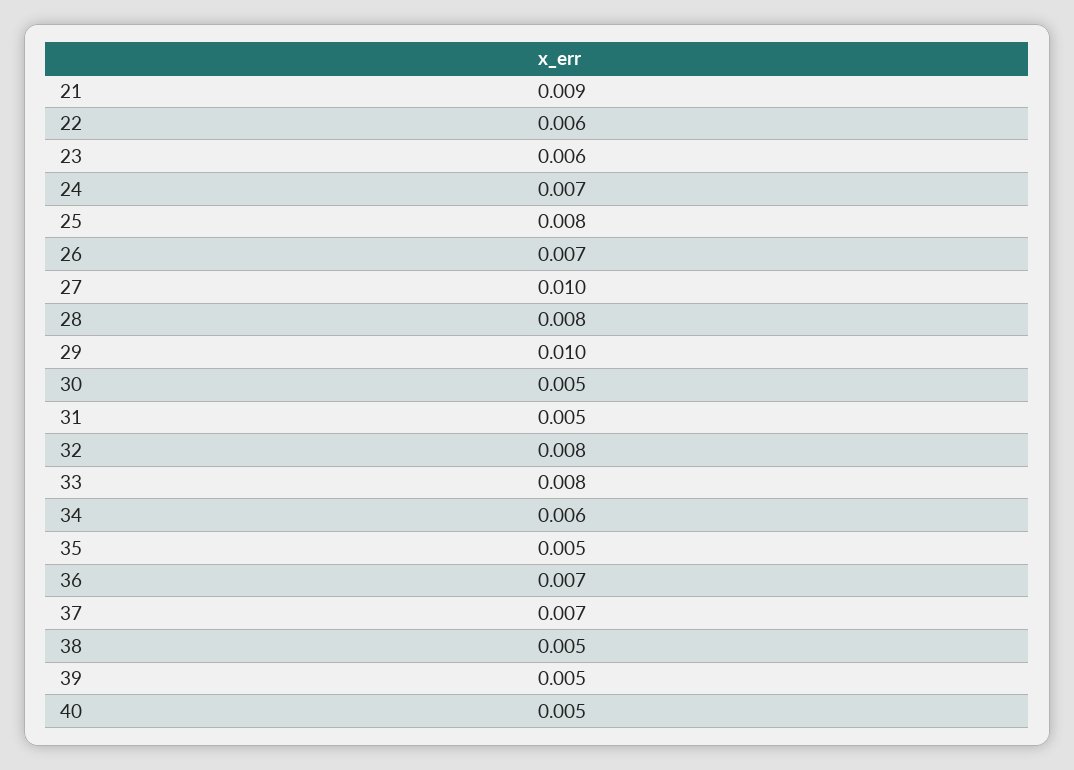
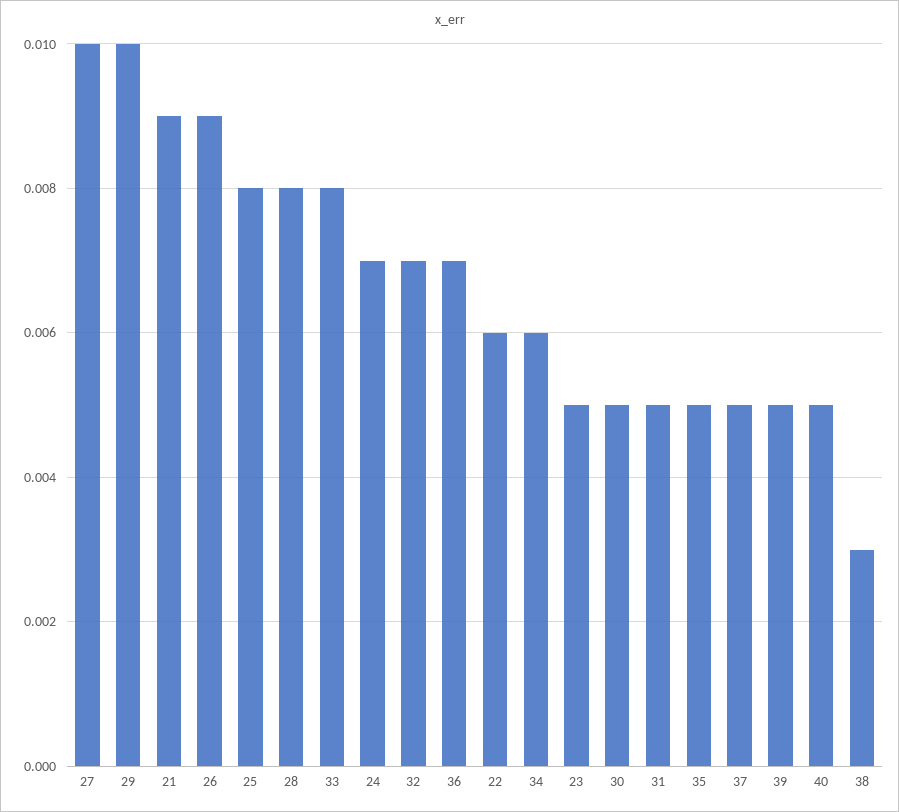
23: 0.006 -> 0.005
26: 0.007 -> 0.009
32: 0.008 -> 0.007
37: 0.007 -> 0.005
38: 0.005 -> 0.003

